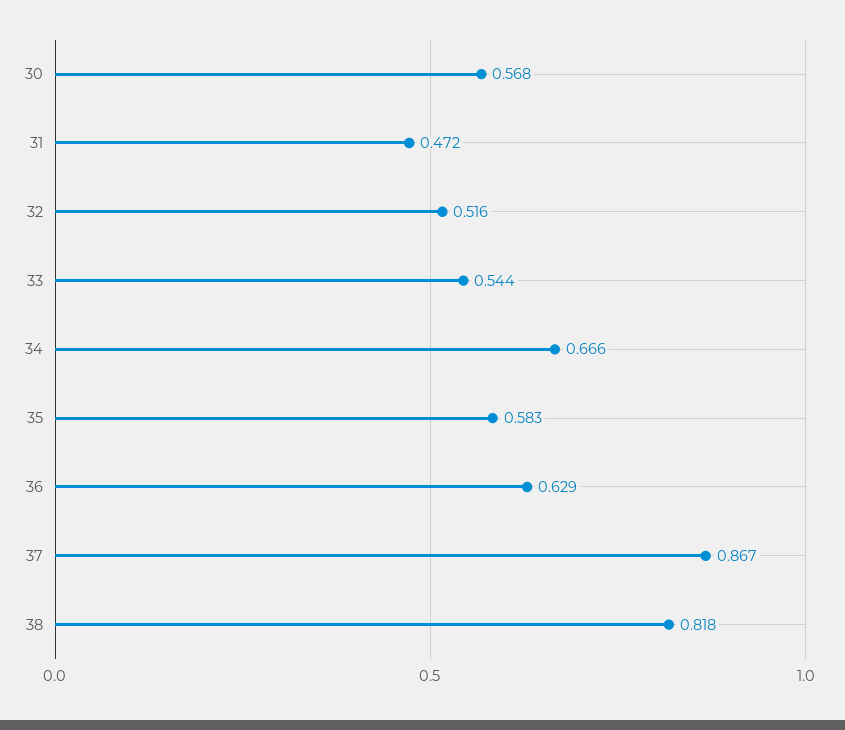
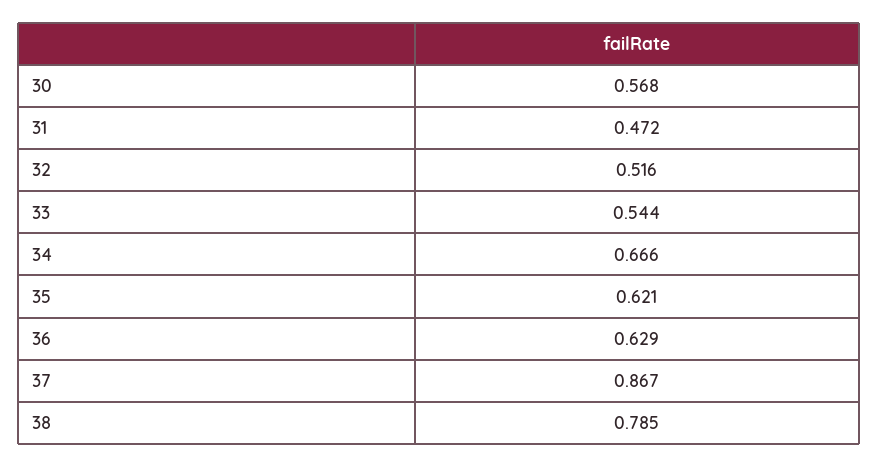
35: 0.583 -> 0.621
38: 0.818 -> 0.785

